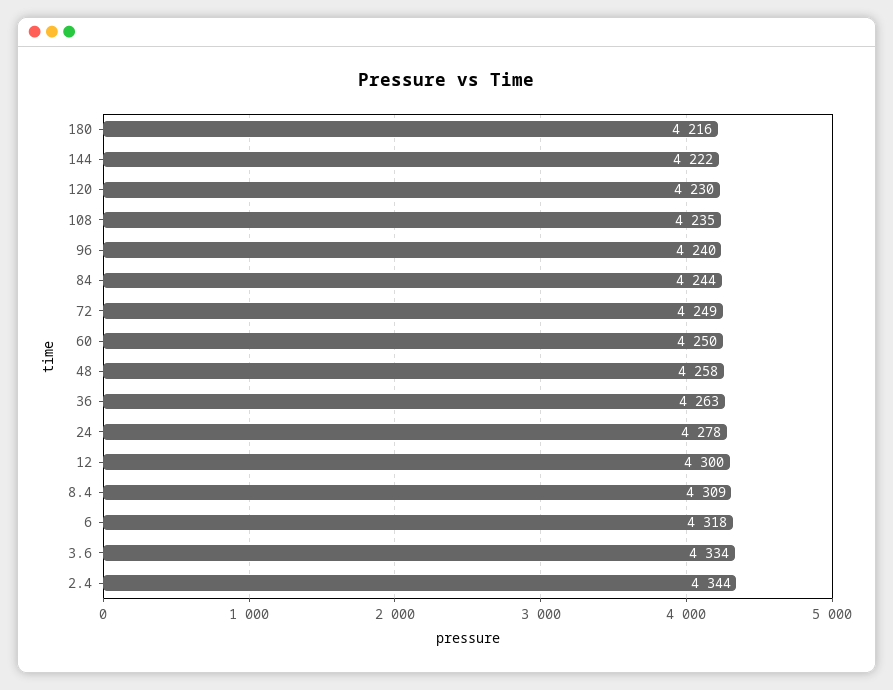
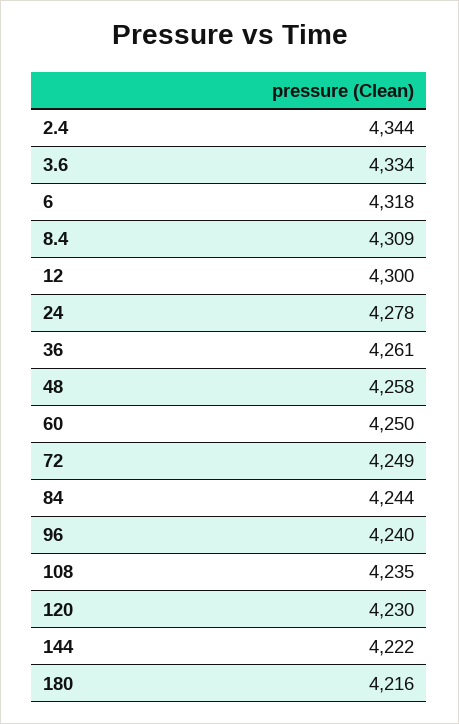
36: 4263 -> 4261

